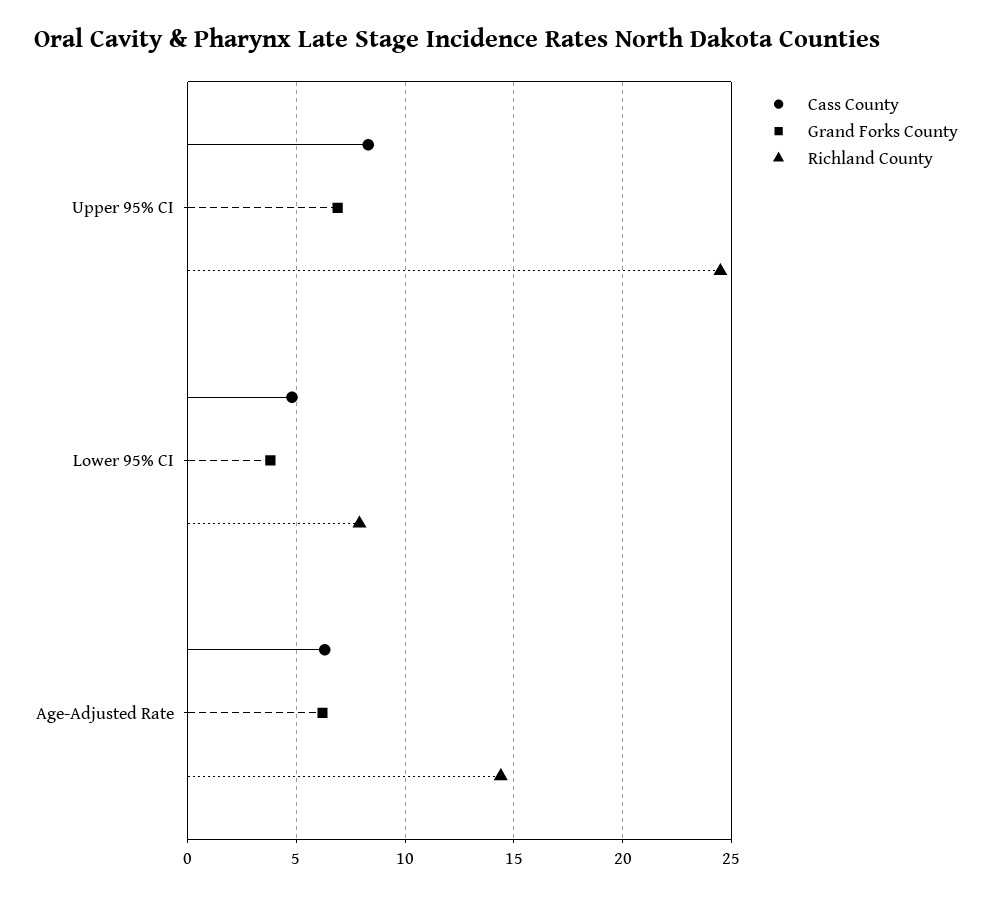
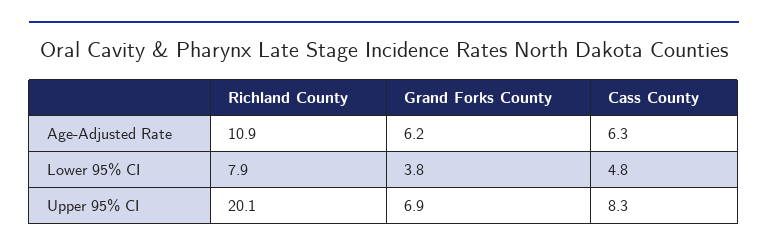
Richland County, Upper 95% CI: 24.5 -> 20.1
Richland County, Age-Adjusted Rate: 14.5 -> 10.9

